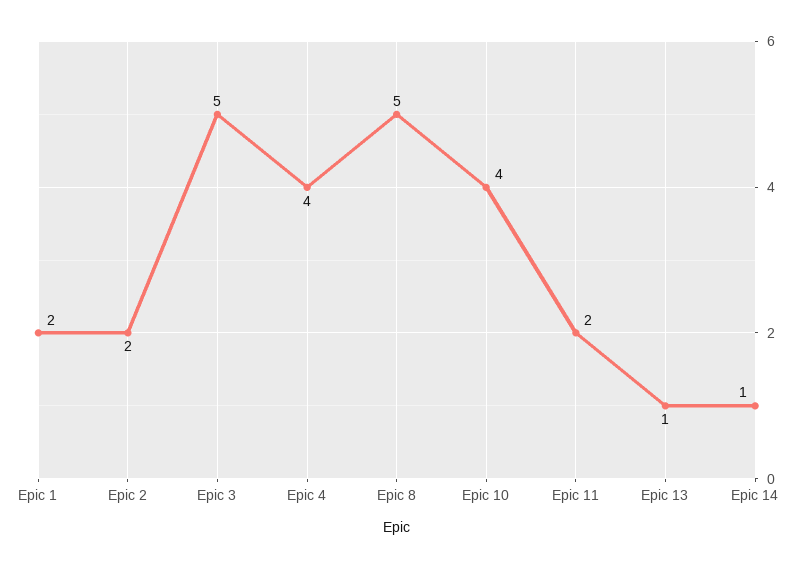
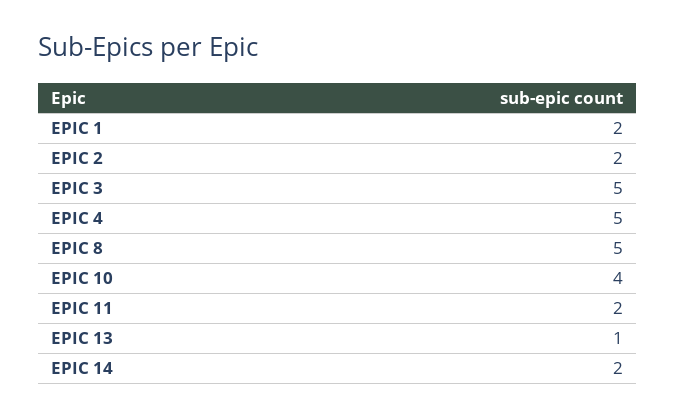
Epic 4: 4 -> 5
Epic 14: 1 -> 2

